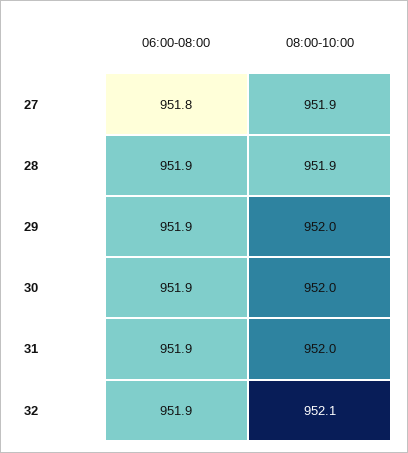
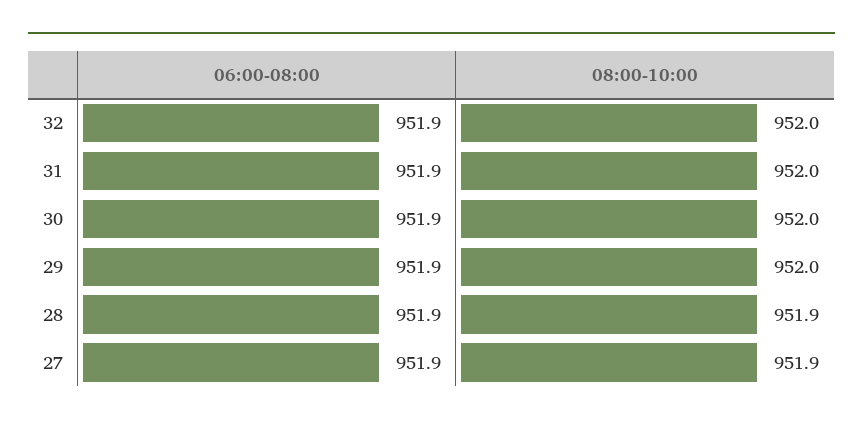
06:00-08:00, 27: 951.8 -> 951.9
08:00-10:00, 32: 952.1 -> 952

